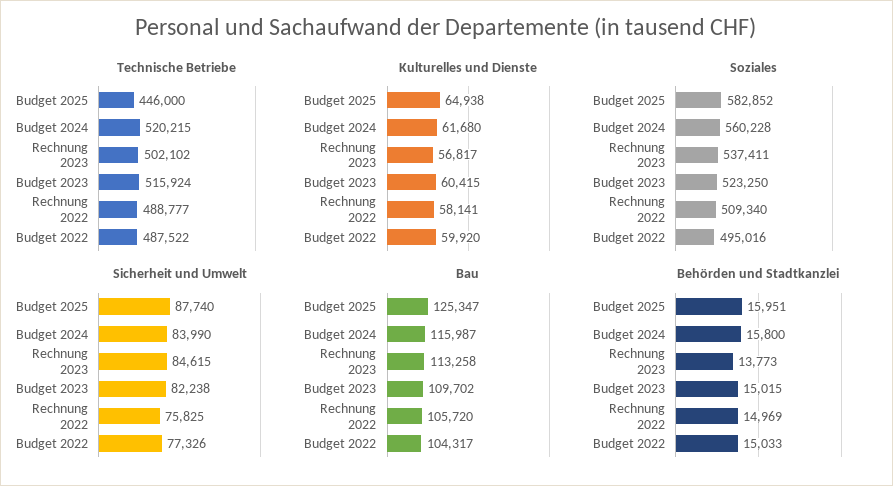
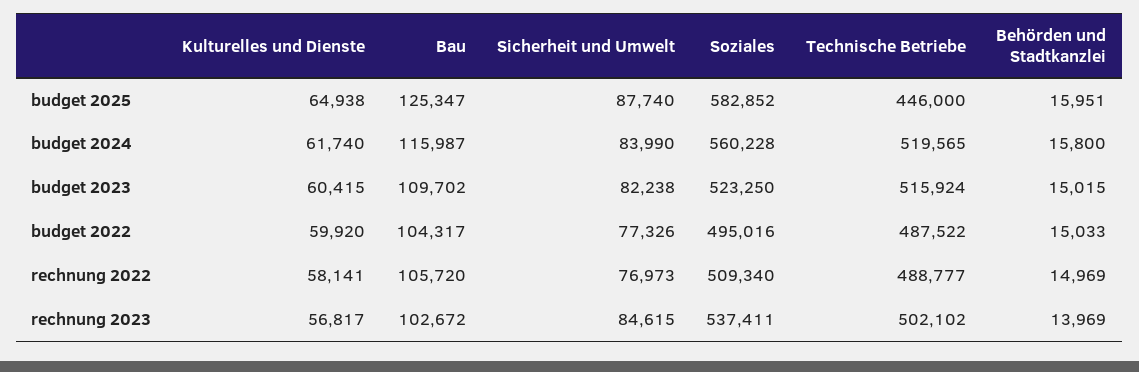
Technische Betriebe, Budget 2024: 520215 -> 519565
Kulturelles und Dienste, Budget 2024: 61680 -> 61740
Sicherheit und Umwelt, Rechnung 2022: 75825 -> 76973
Bau, Rechnung 2023: 113258 -> 102672
Behörden und Stadtkanzlei, Rechnung 2023: 13773 -> 13969

